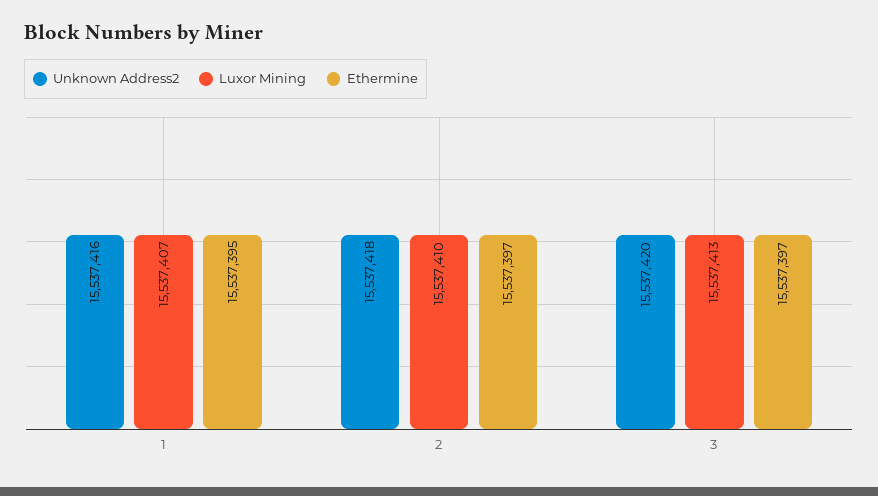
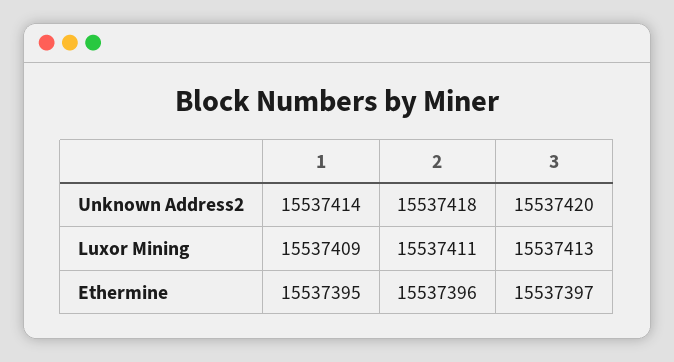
Unknown Address2, 1: 15537416 -> 15537414
Luxor Mining, 1: 15537407 -> 15537409
Luxor Mining, 2: 15537410 -> 15537411
Ethermine, 2: 15537397 -> 15537396

